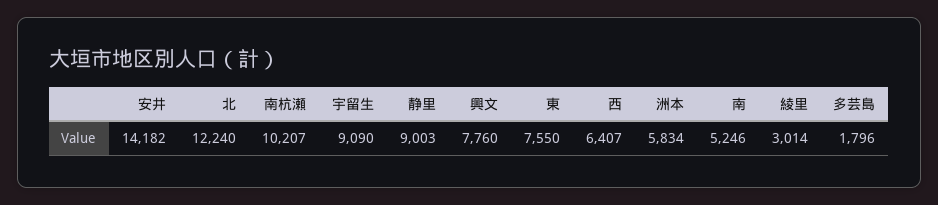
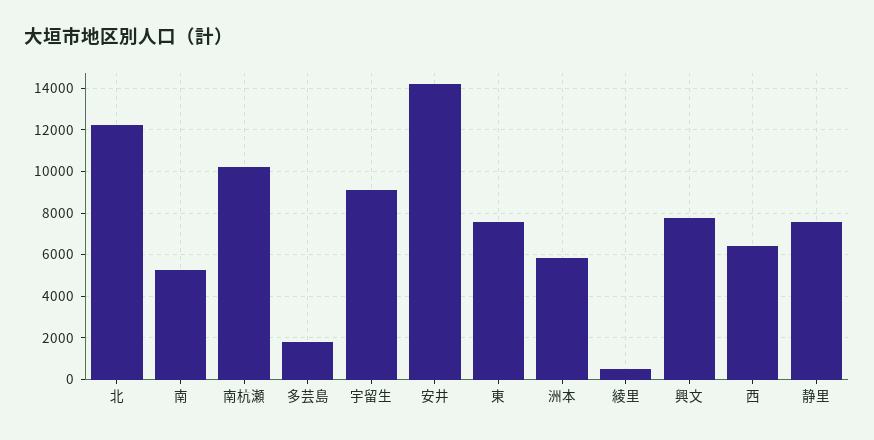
静里: 9003 -> 7500
綾里: 3014 -> 500

